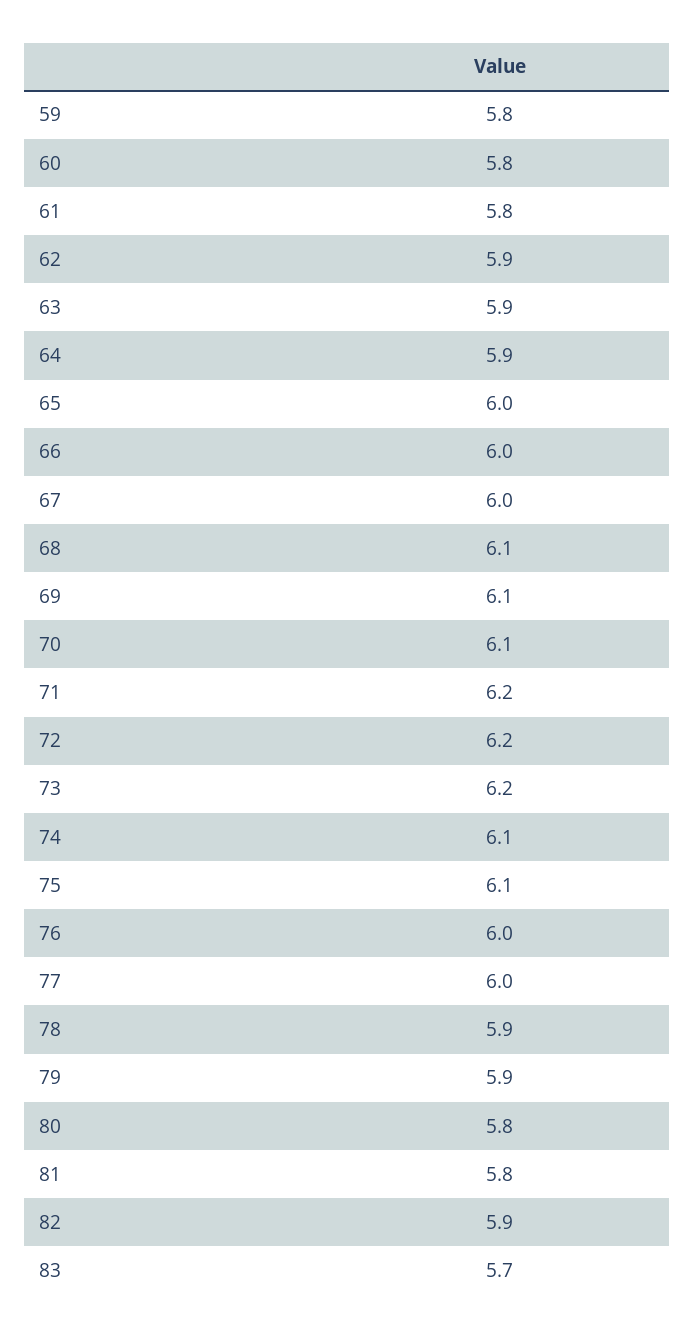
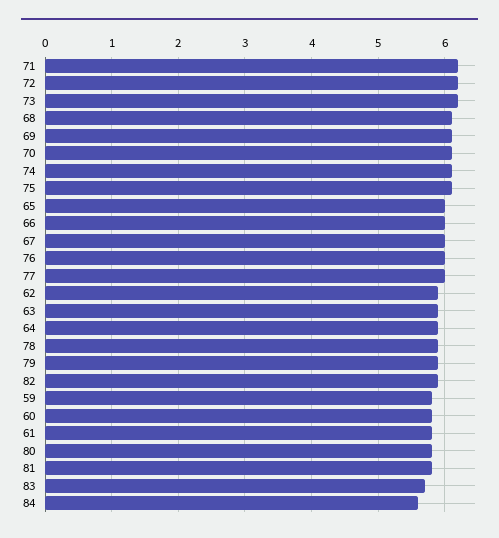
84: none -> 5.6

